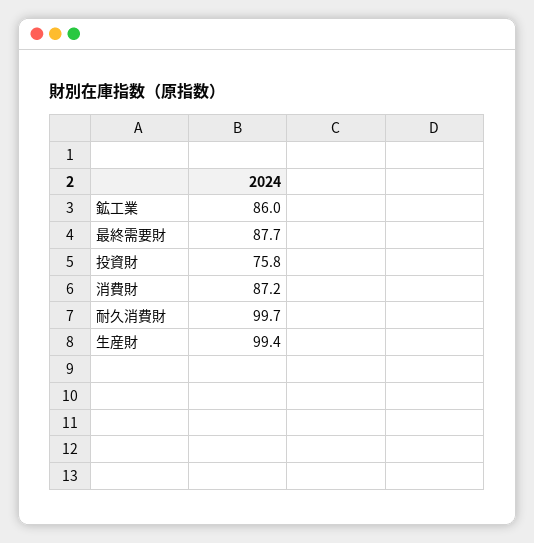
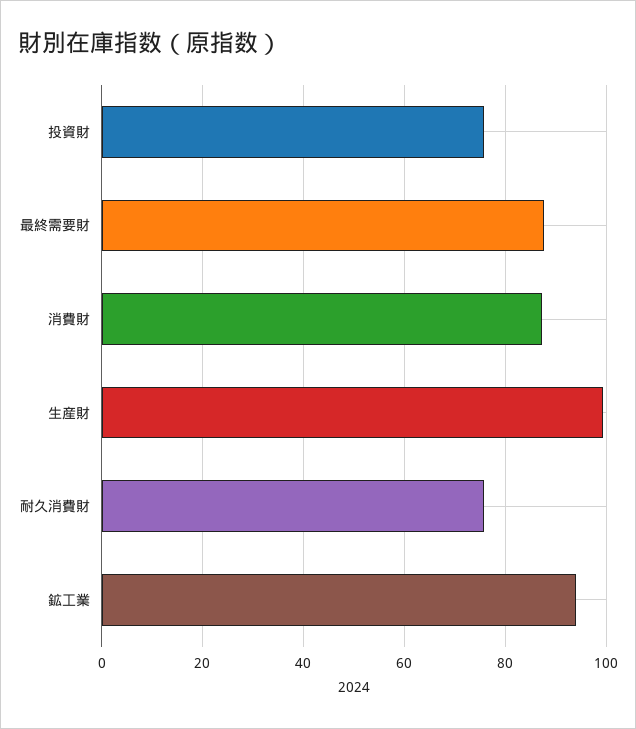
鉱工業: 86 -> 94
耐久消費財: 99.7 -> 76

